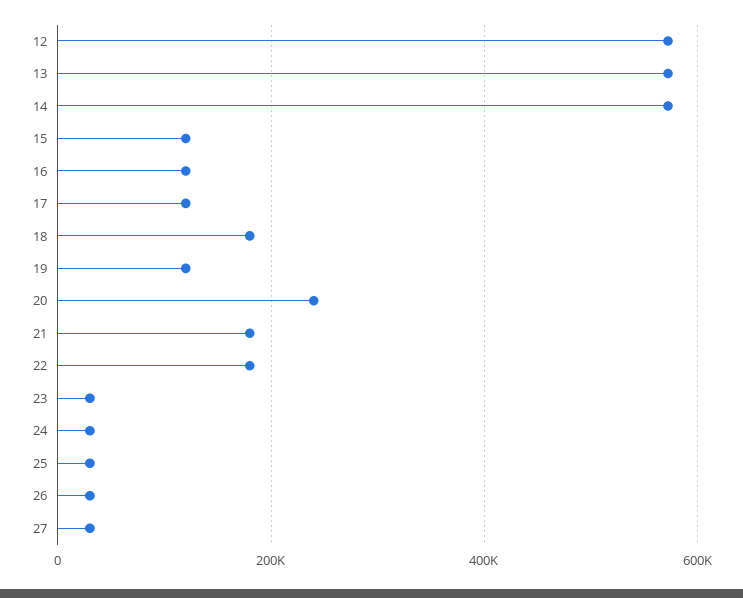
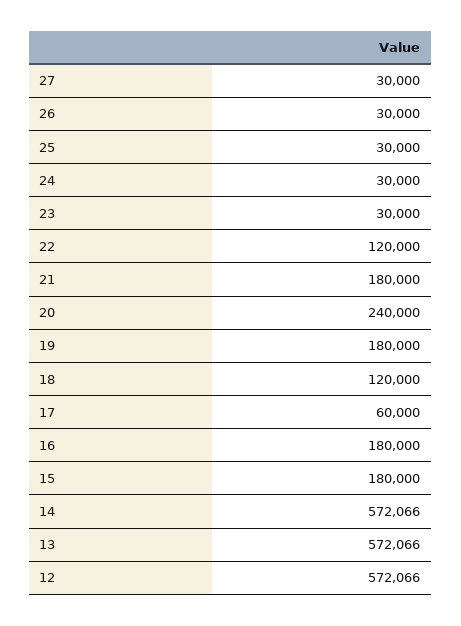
15: 120000 -> 180000
16: 120000 -> 180000
17: 120000 -> 60000
18: 180000 -> 120000
19: 120000 -> 180000
22: 180000 -> 120000

